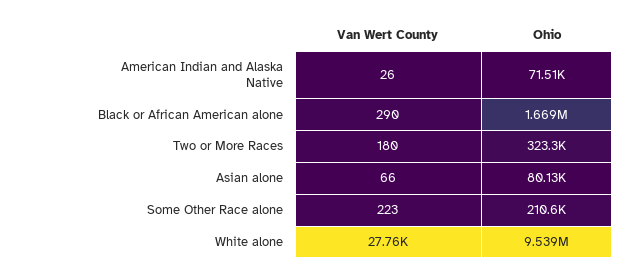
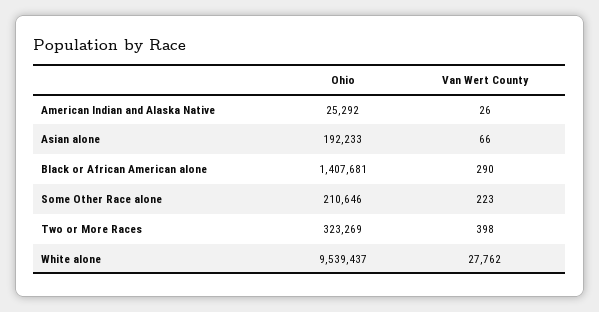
Ohio, American Indian and Alaska Native: 71510 -> 25292
Ohio, Black or African American alone: 1669000 -> 1407681
Van Wert County, Two or More Races: 180 -> 398
Ohio, Asian alone: 80130 -> 192233

